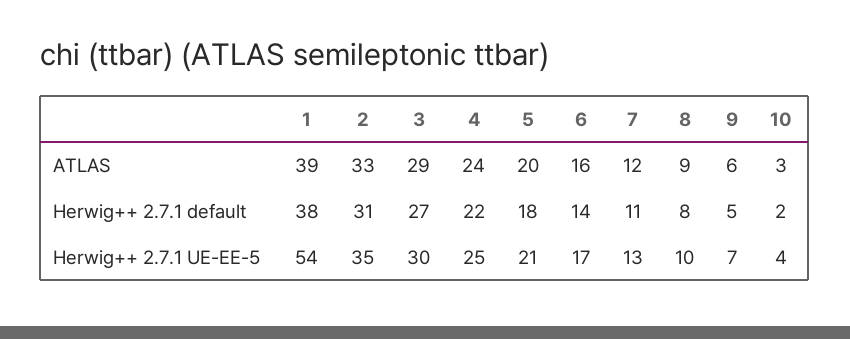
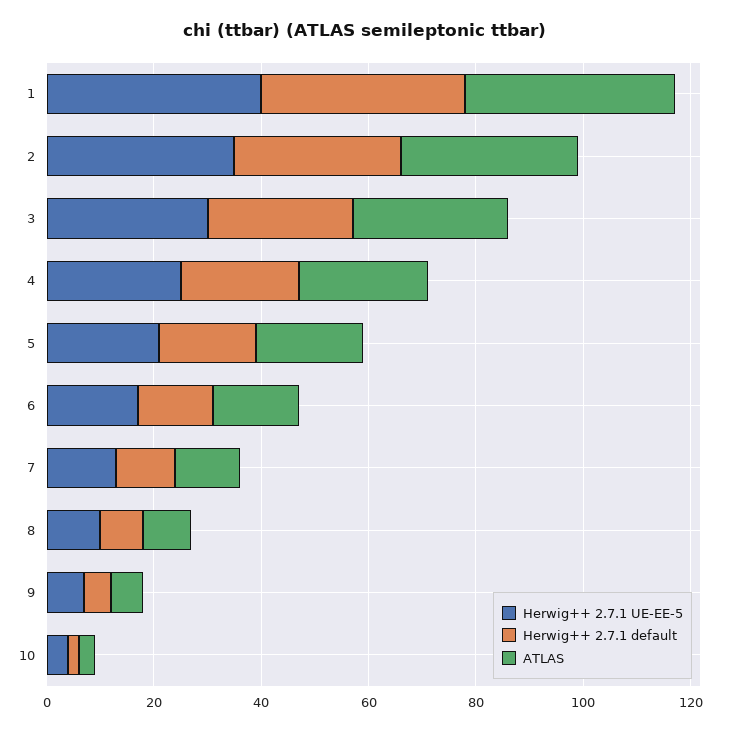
Herwig++ 2.7.1 UE-EE-5, 1: 54 -> 40

